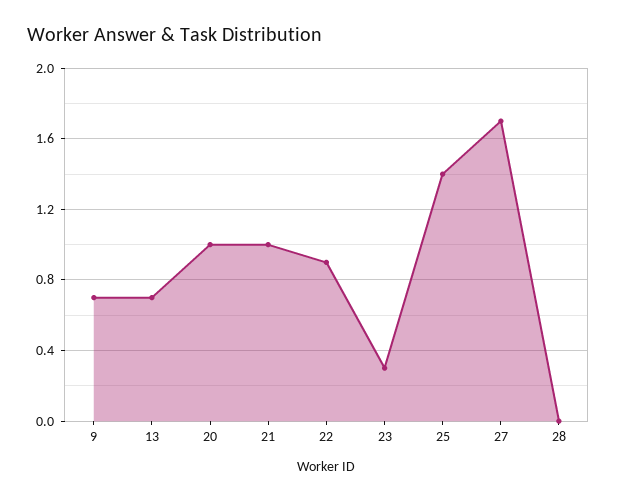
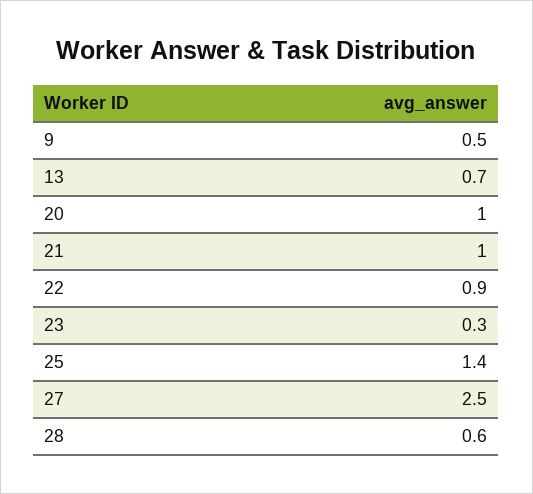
9: 0.7 -> 0.5
27: 1.7 -> 2.5
28: 0 -> 0.6

